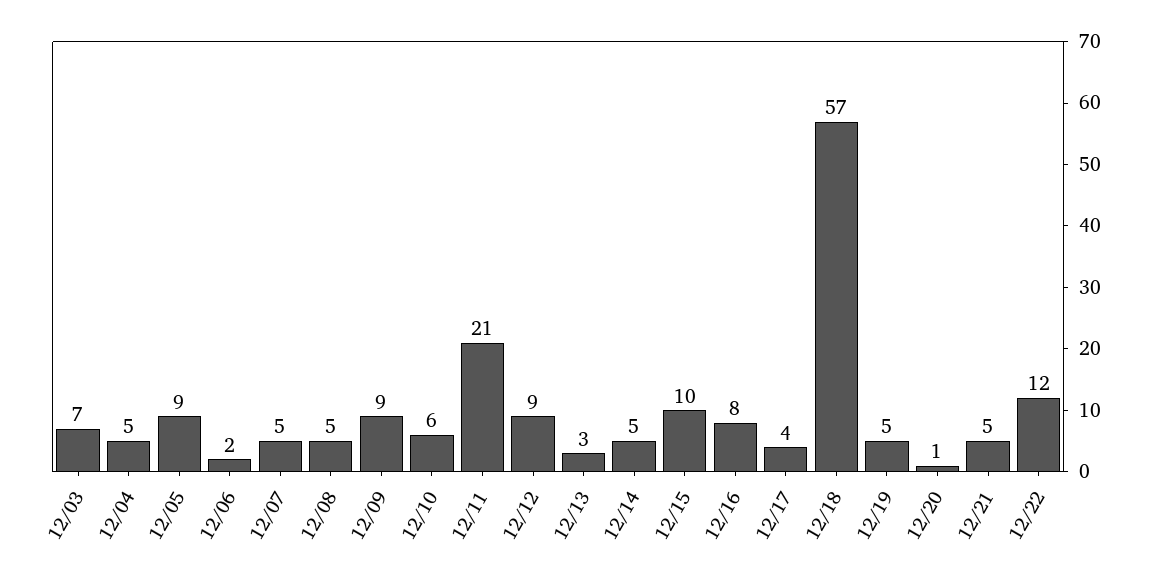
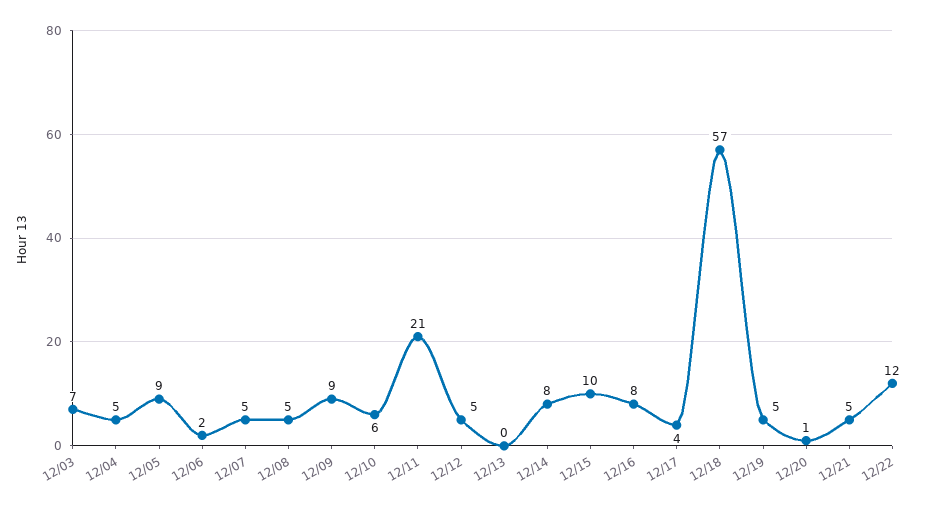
12/12: 9 -> 5
12/13: 3 -> 0
12/14: 5 -> 8

